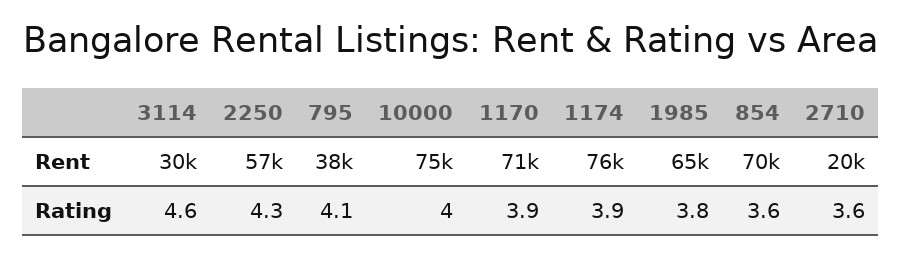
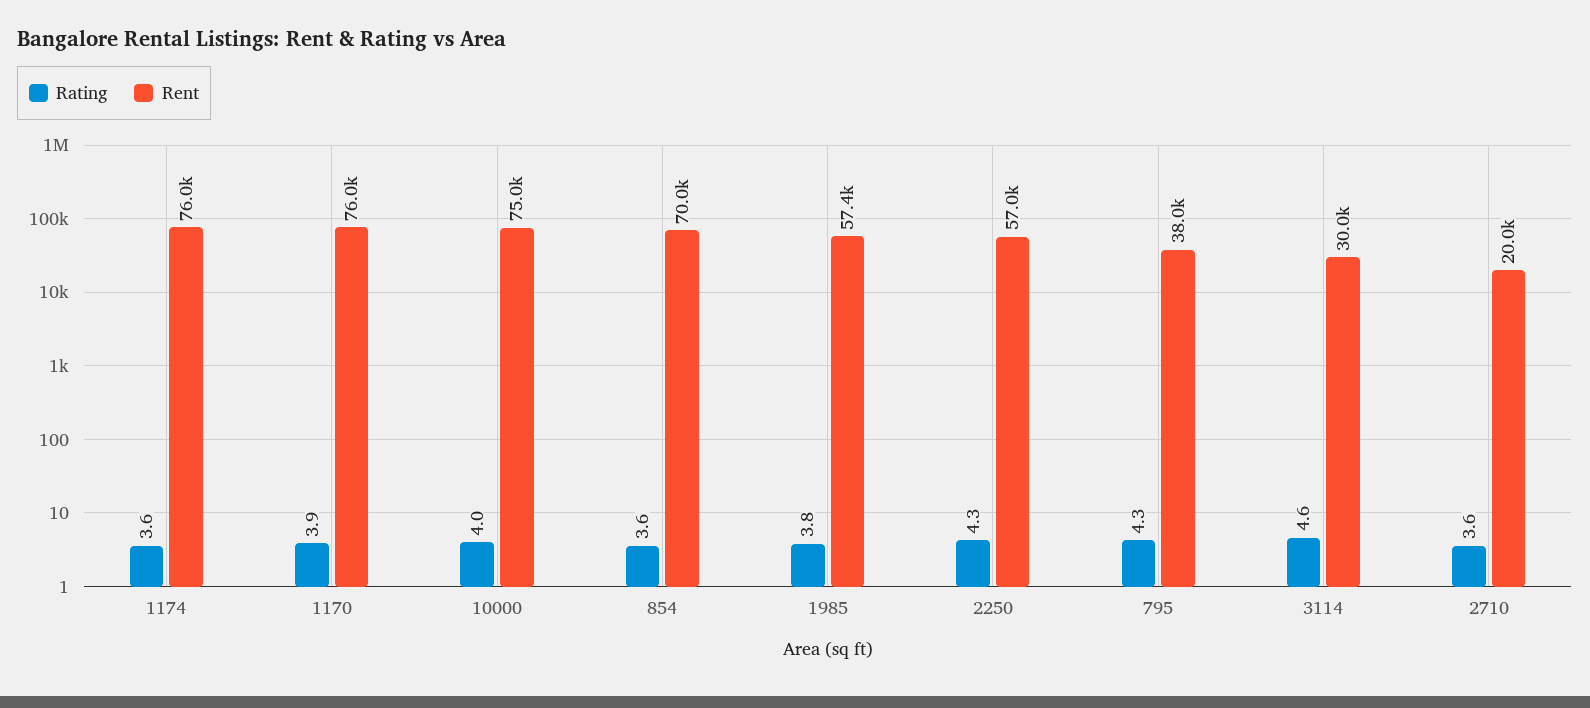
Rent, 1170: 71000 -> 76000
Rent, 1985: 65000 -> 57400
Rating, 795: 4.1 -> 4.3
Rating, 1174: 3.9 -> 3.6

